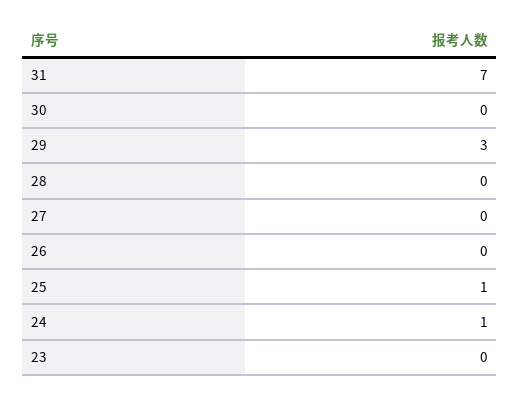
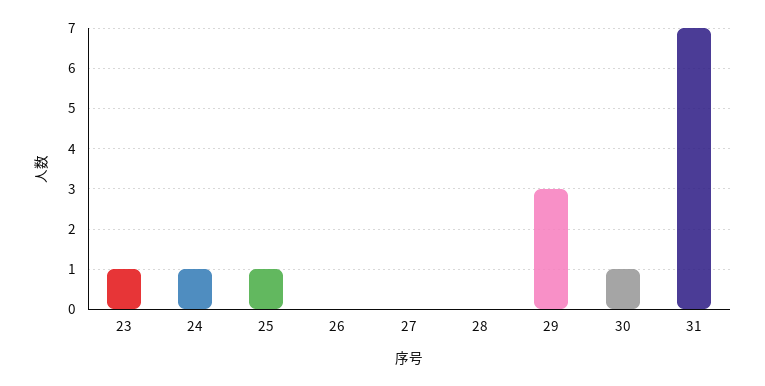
30: 0 -> 1
23: 0 -> 1

